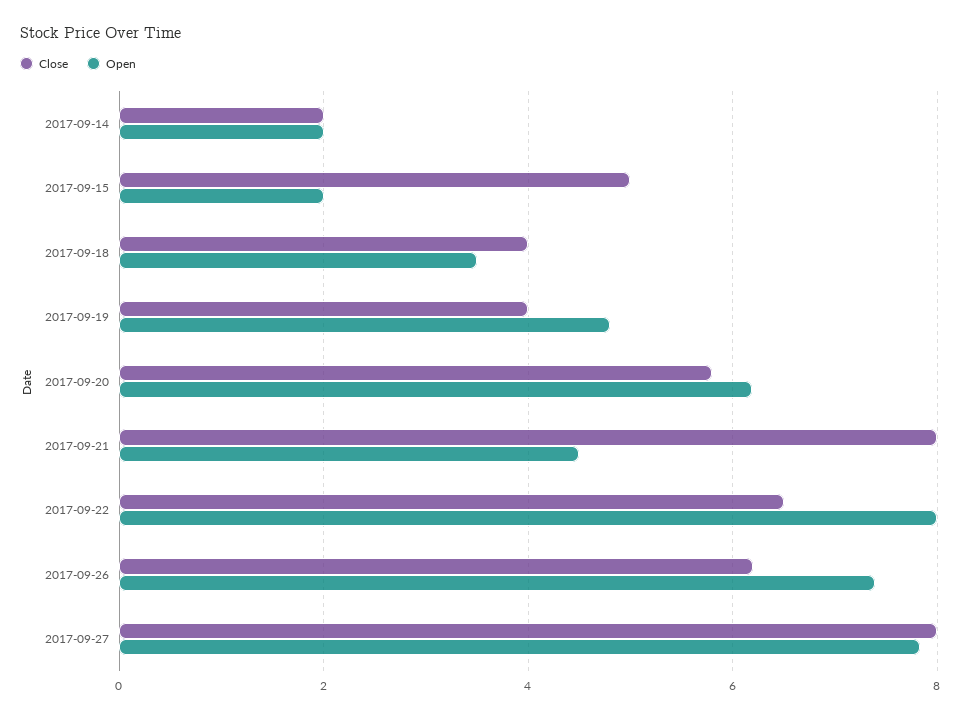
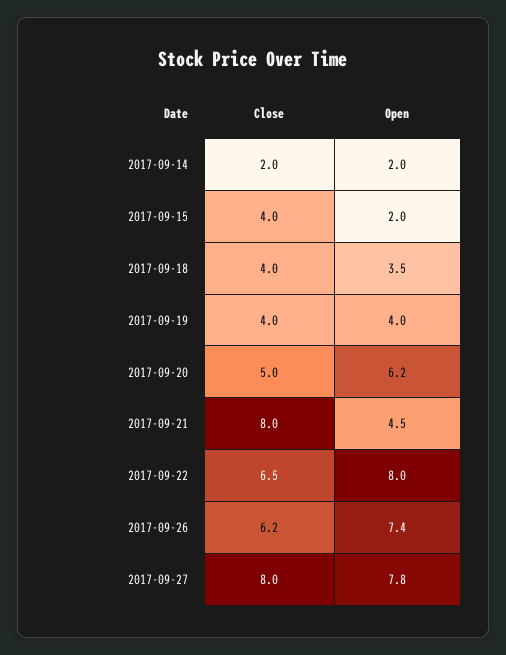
Close, 2017-09-15: 5 -> 4
Open, 2017-09-19: 4.8 -> 4
Close, 2017-09-20: 5.8 -> 5

